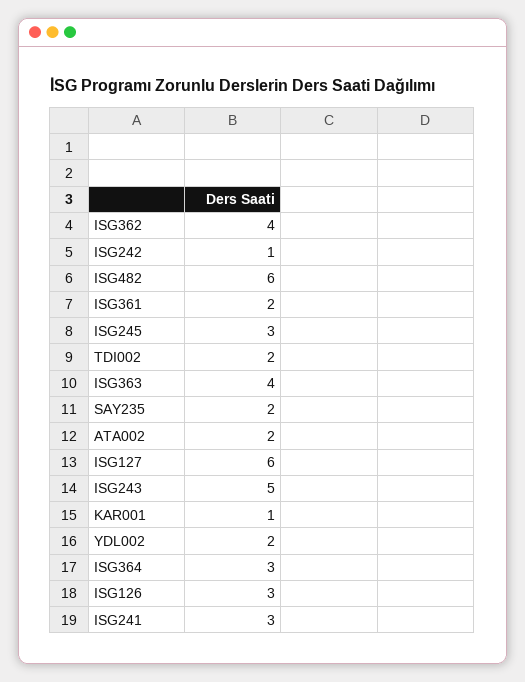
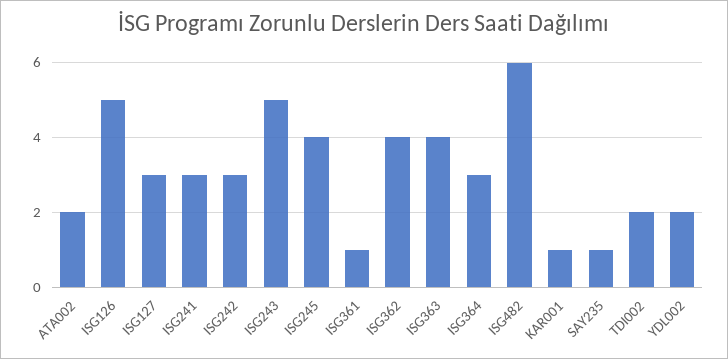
ISG242: 1 -> 3
ISG361: 2 -> 1
ISG245: 3 -> 4
SAY235: 2 -> 1
ISG127: 6 -> 3
ISG126: 3 -> 5

